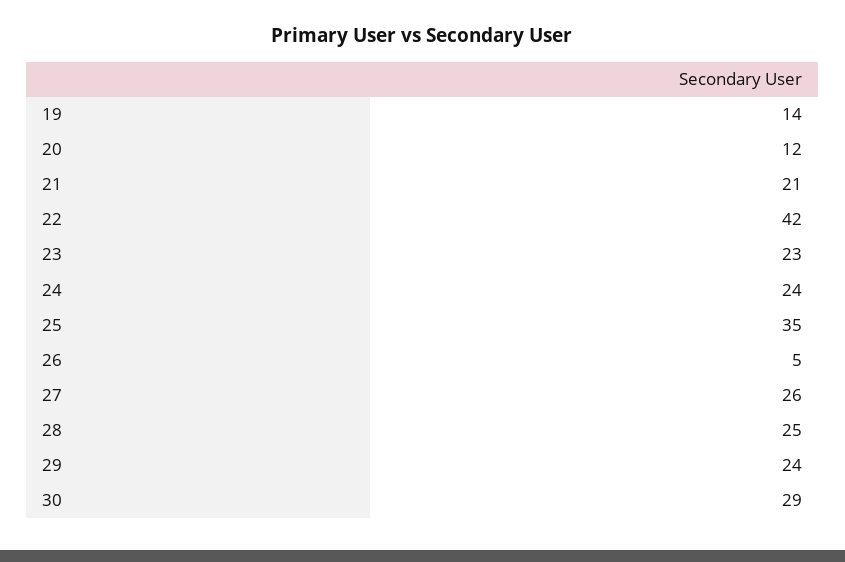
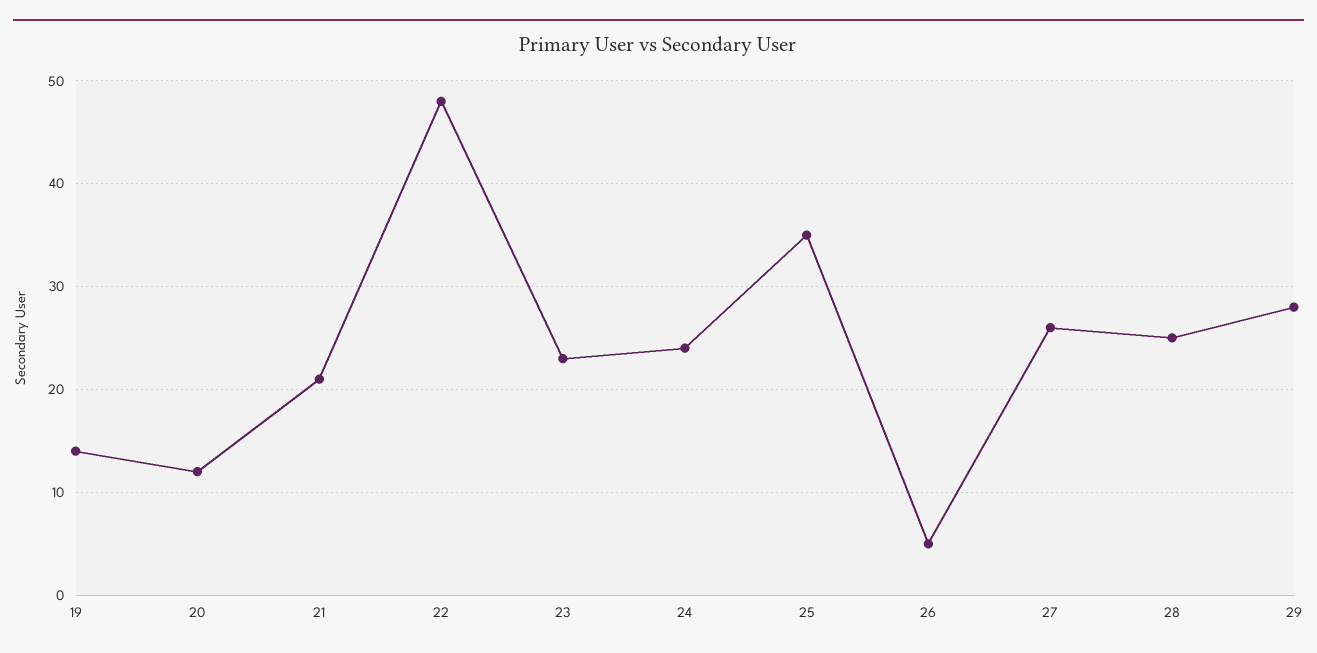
22: 42 -> 48
29: 24 -> 28
30: 29 -> none

